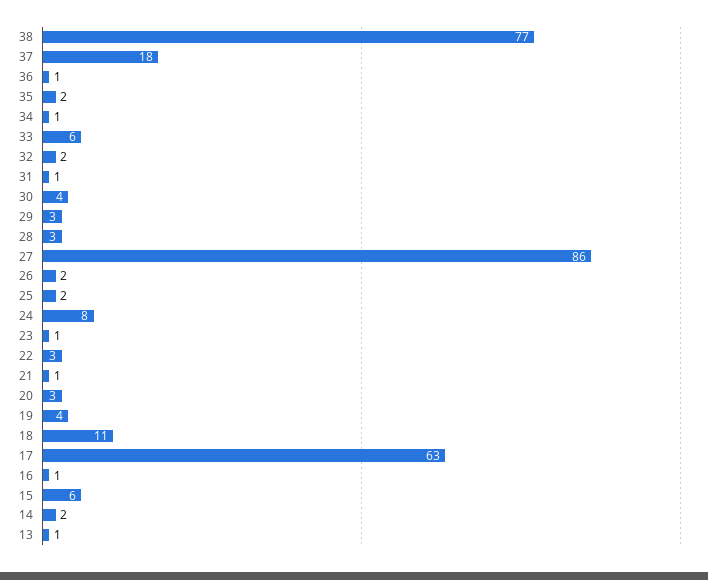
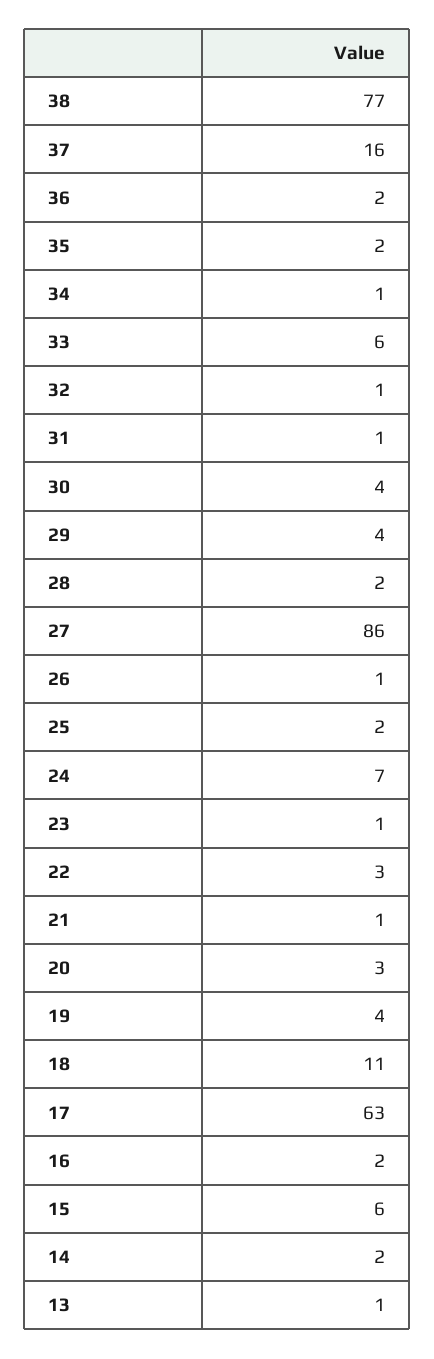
37: 18 -> 16
36: 1 -> 2
32: 2 -> 1
29: 3 -> 4
28: 3 -> 2
26: 2 -> 1
24: 8 -> 7
16: 1 -> 2

